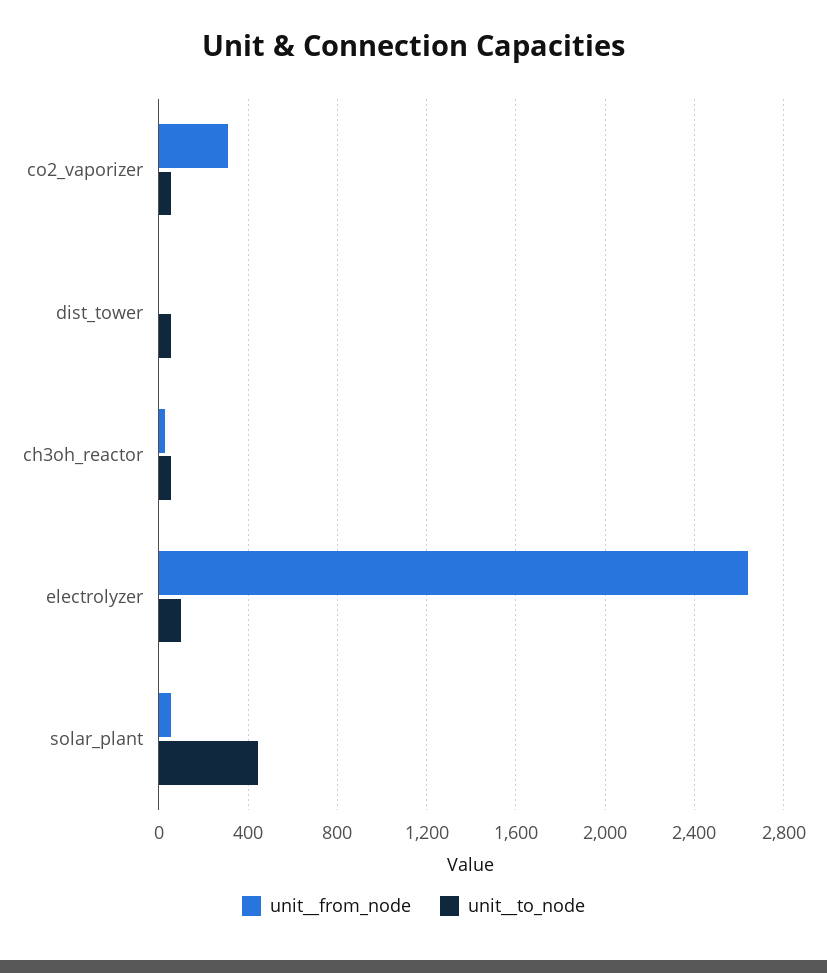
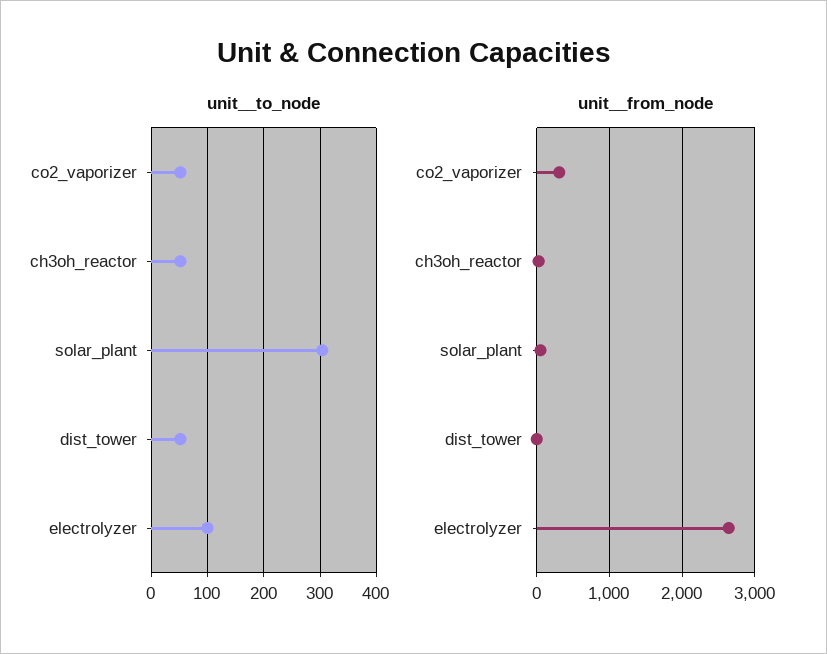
unit__to_node, solar_plant: 450 -> 300

